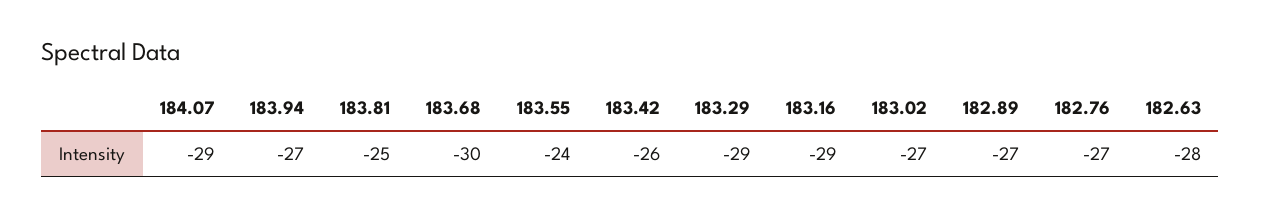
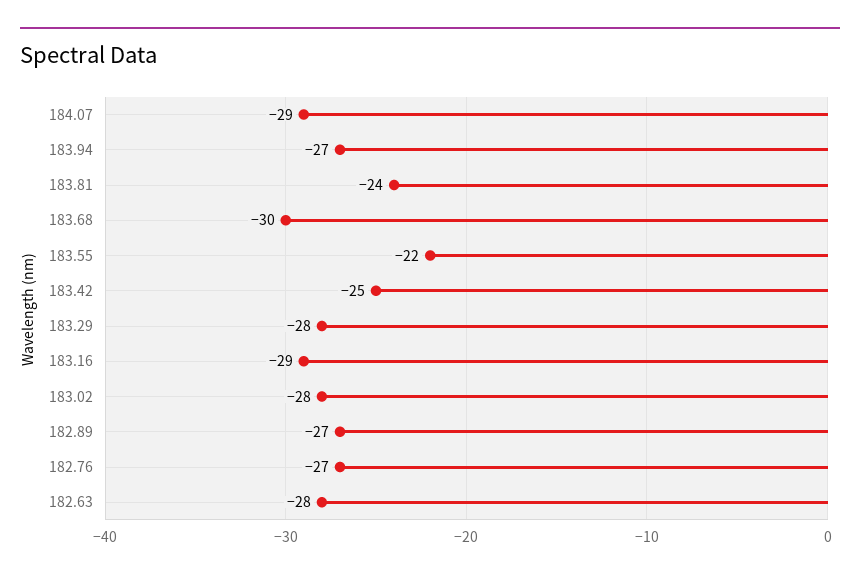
183.81: -25 -> -24
183.55: -24 -> -22
183.42: -26 -> -25
183.29: -29 -> -28
183.02: -27 -> -28

